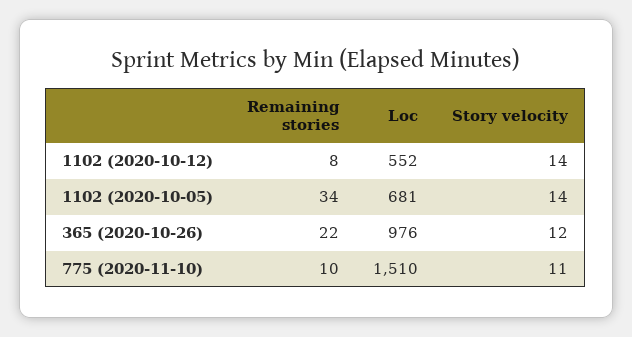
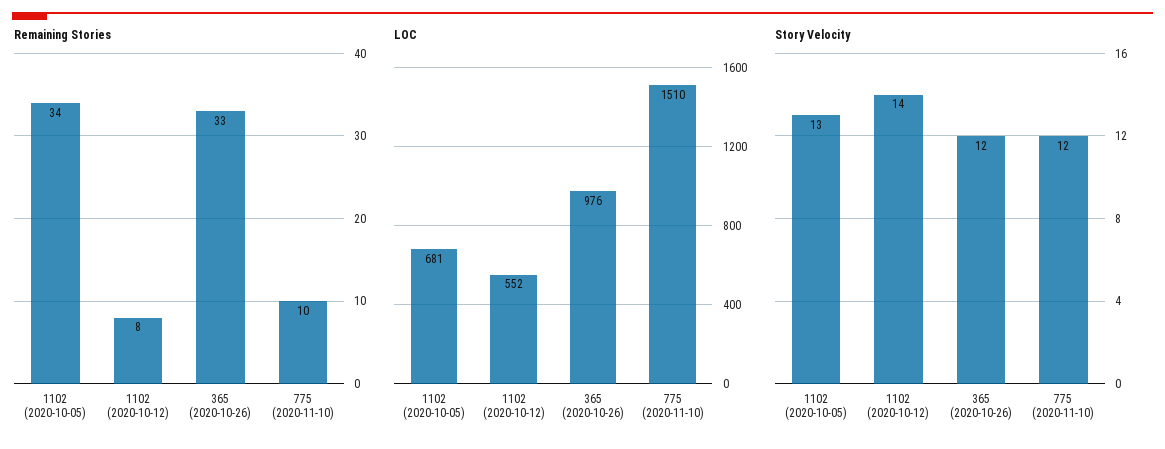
Story velocity, 1102 (2020-10-05): 14 -> 13
Remaining stories, 365 (2020-10-26): 22 -> 33
Story velocity, 775 (2020-11-10): 11 -> 12

